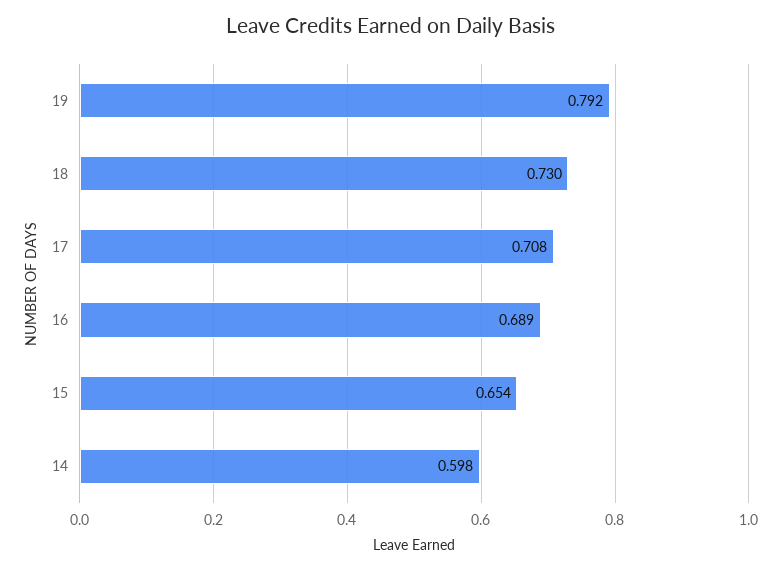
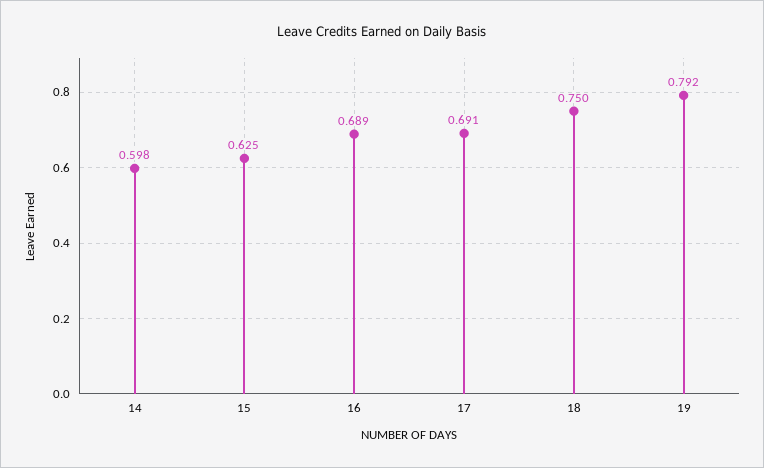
18: 0.73 -> 0.75
17: 0.708 -> 0.691
15: 0.654 -> 0.625

